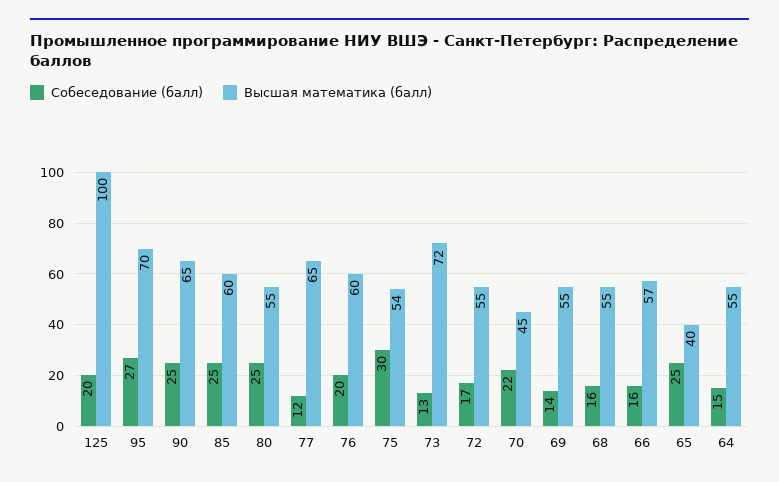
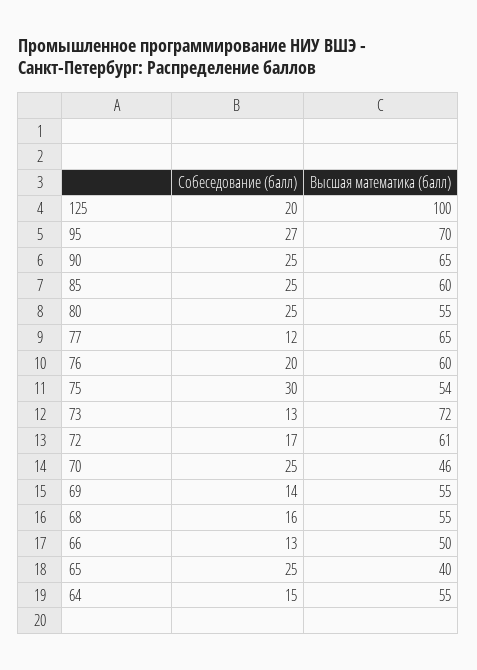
Высшая математика (балл), 72: 55 -> 61
Собеседование (балл), 70: 22 -> 25
Высшая математика (балл), 70: 45 -> 46
Собеседование (балл), 66: 16 -> 13
Высшая математика (балл), 66: 57 -> 50

